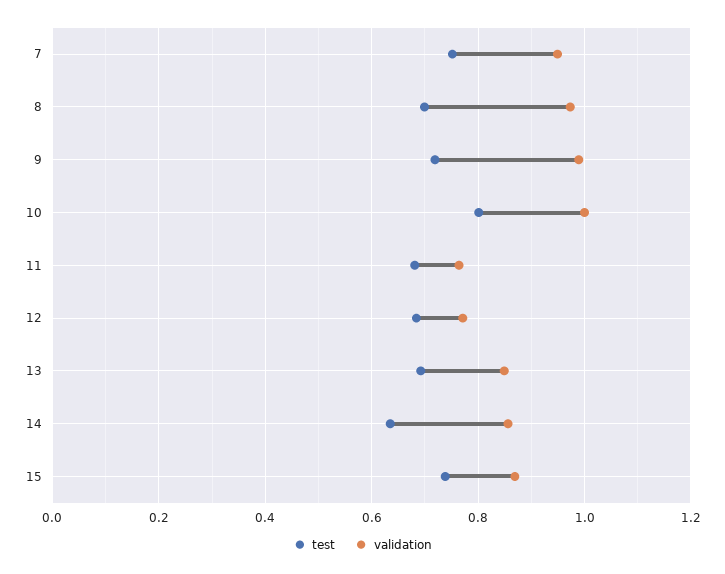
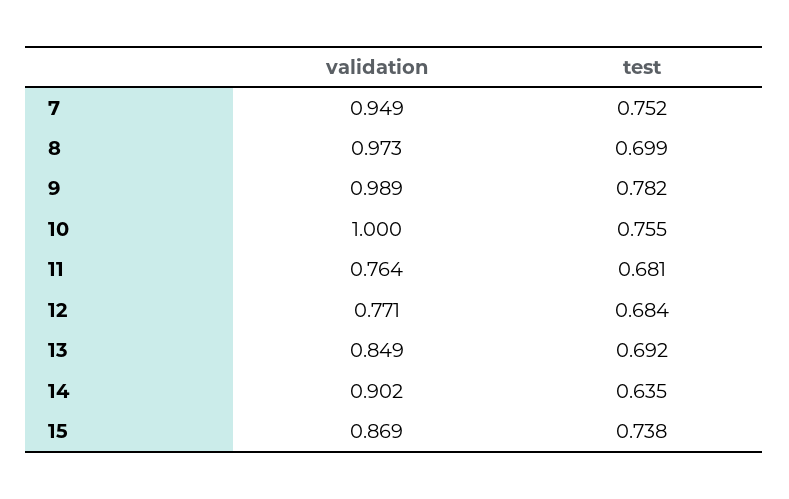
test, 9: 0.72 -> 0.782
test, 10: 0.8 -> 0.755
validation, 14: 0.86 -> 0.902

